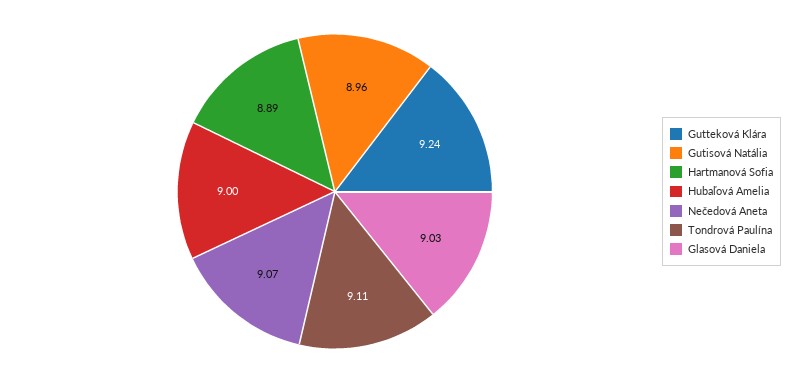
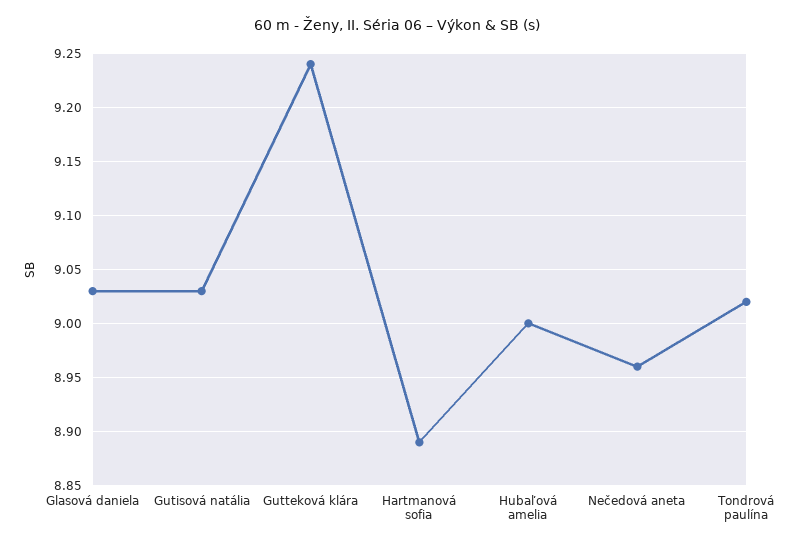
Gutisová Natália: 8.96 -> 9.03
Nečedová Aneta: 9.07 -> 8.96
Tondrová Paulína: 9.11 -> 9.02

